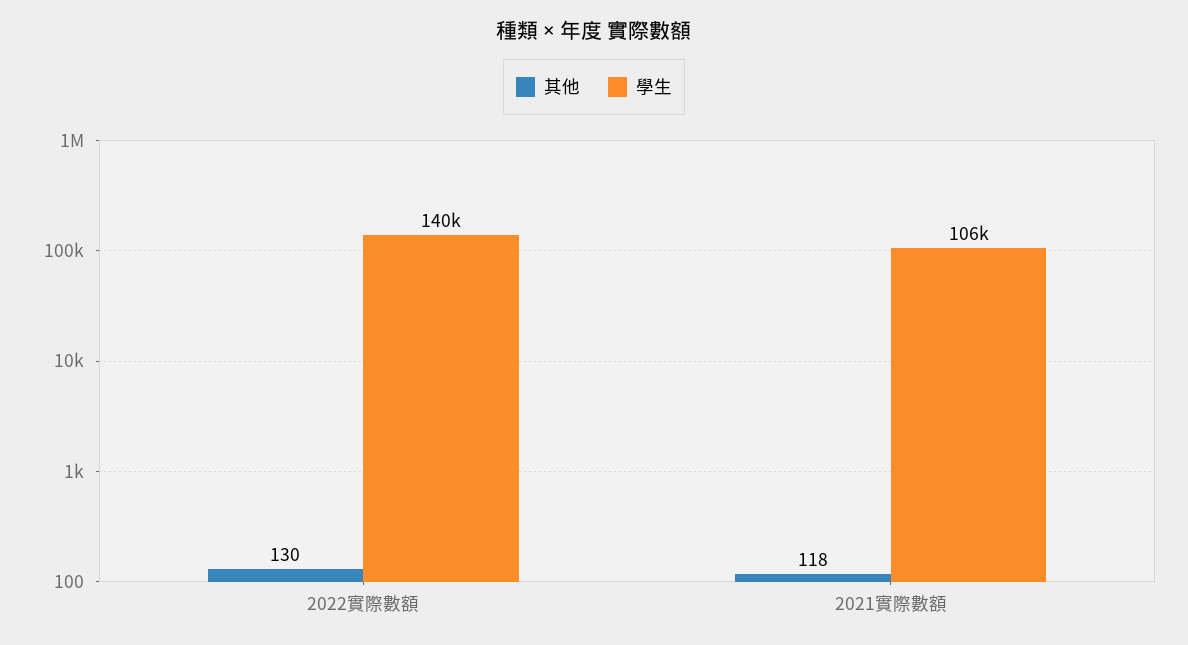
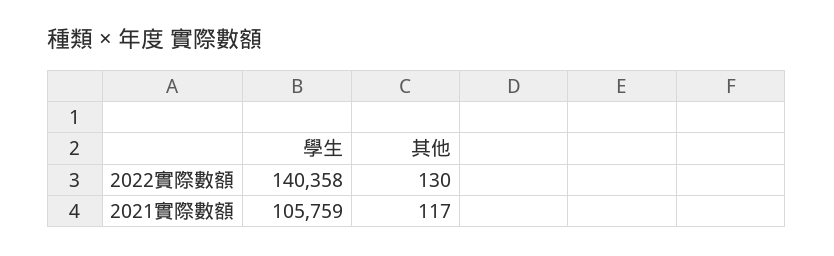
其他, 2021實際數額: 118 -> 117

